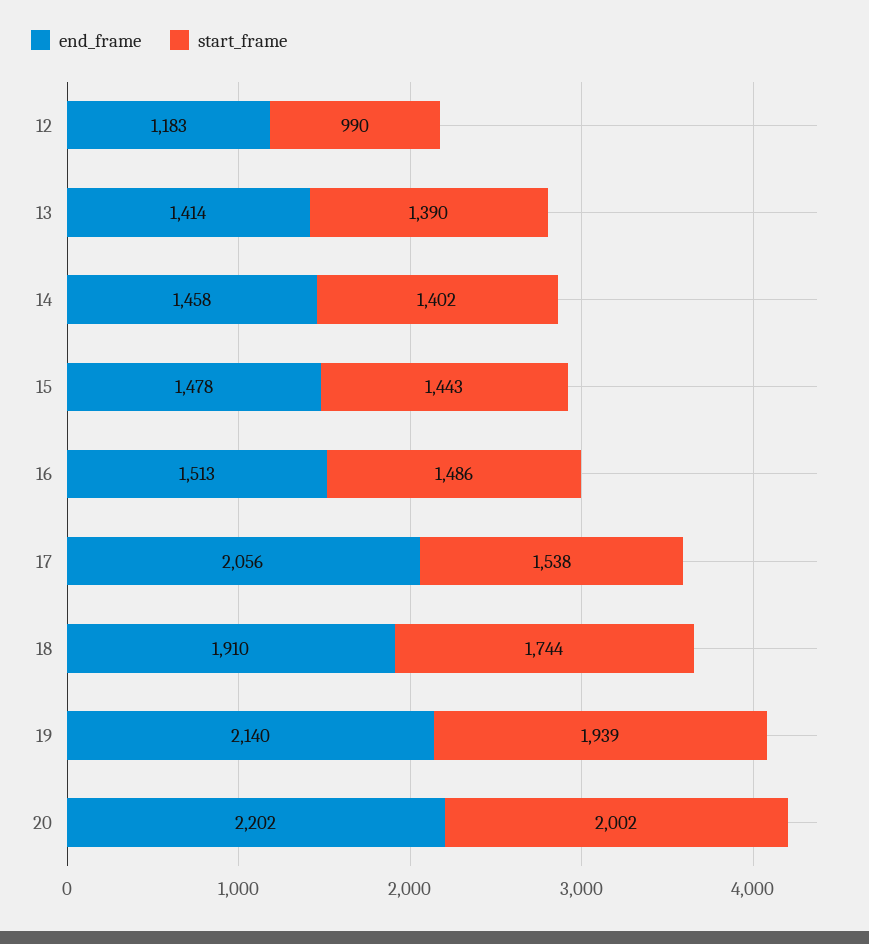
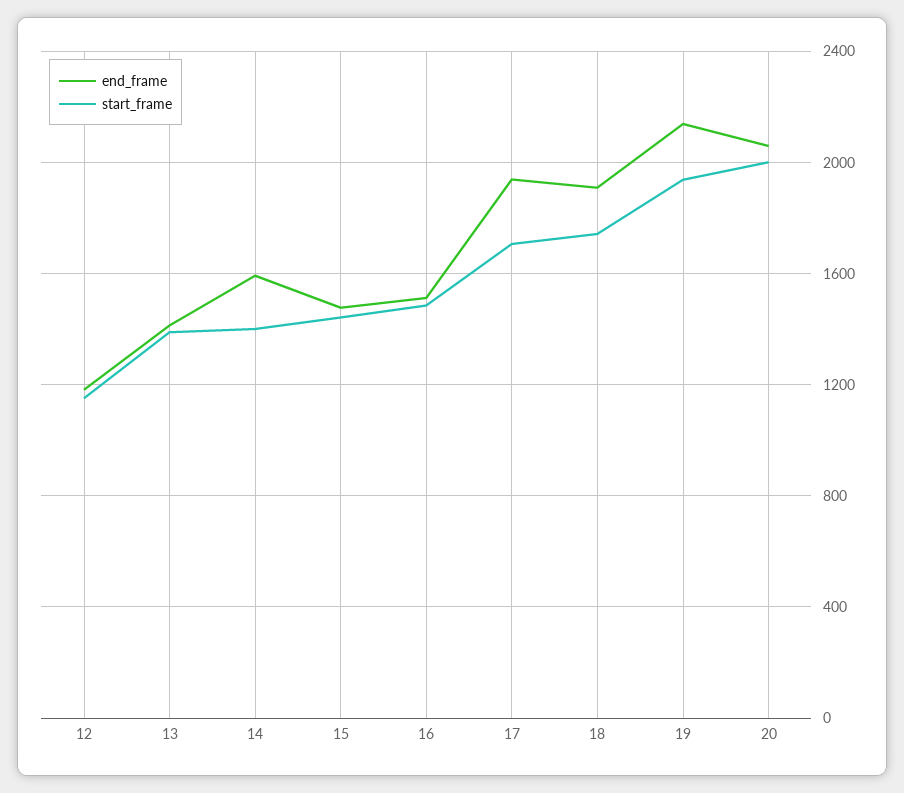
start_frame, 12: 990 -> 1150
end_frame, 14: 1458 -> 1600
end_frame, 17: 2056 -> 1950
start_frame, 17: 1538 -> 1700
end_frame, 20: 2202 -> 2050

